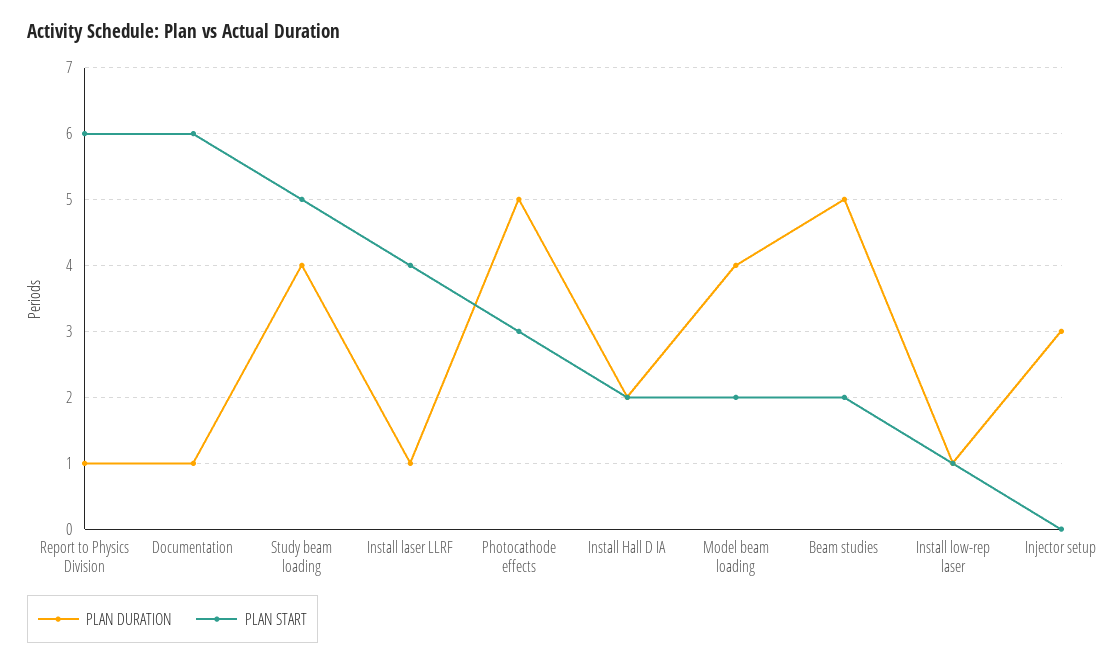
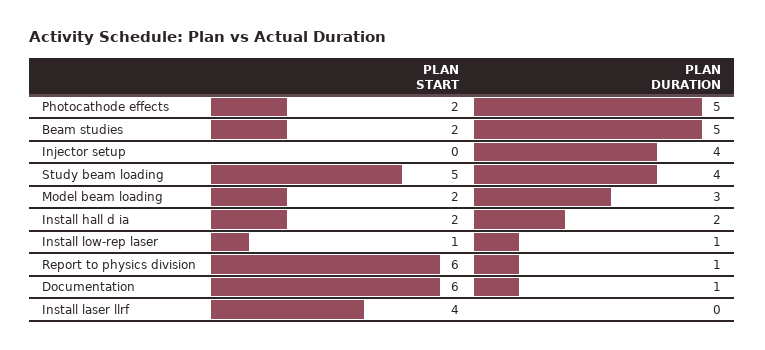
PLAN DURATION, Install laser LLRF: 1 -> 0
PLAN START, Photocathode effects: 3 -> 2
PLAN DURATION, Model beam loading: 4 -> 3
PLAN DURATION, Injector setup: 3 -> 4

